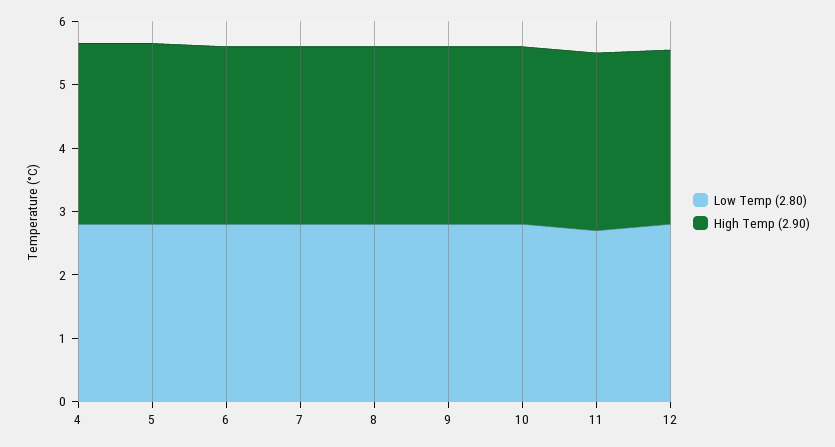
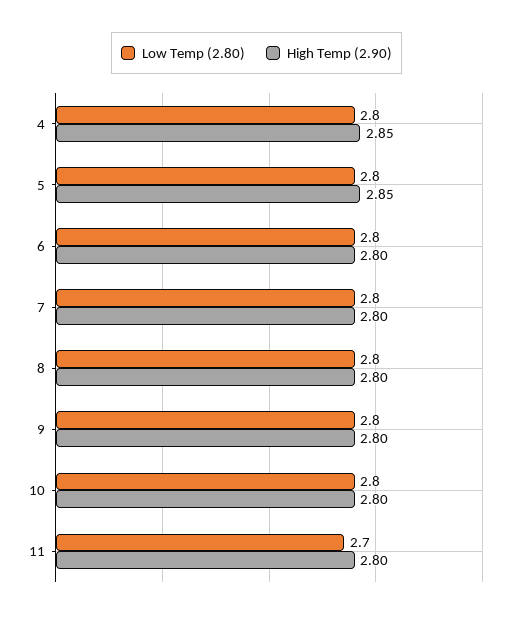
Low Temp (2.80), 12: 2.8 -> none
High Temp (2.90), 12: 2.8 -> none

